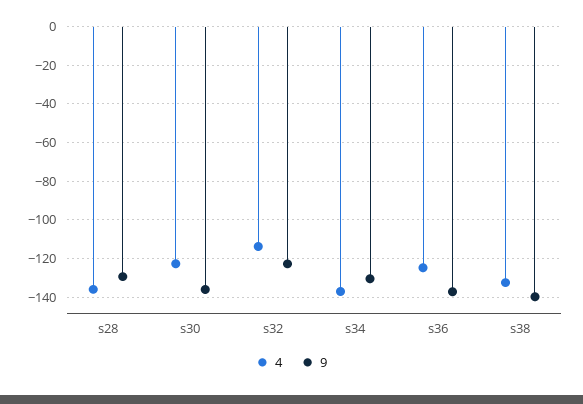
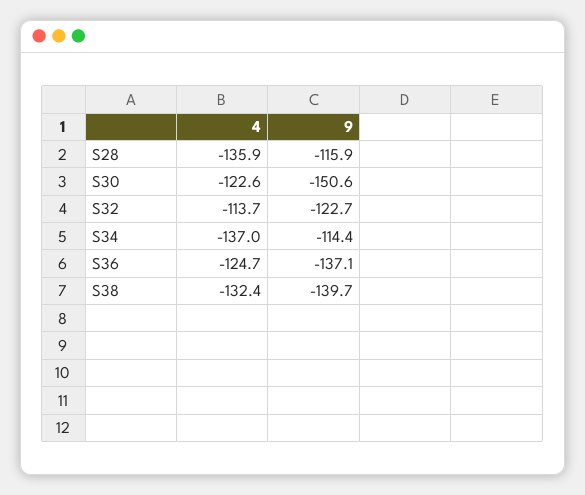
9, s28: -130 -> -115.9
9, s30: -135 -> -150.6
9, s34: -130 -> -114.4

